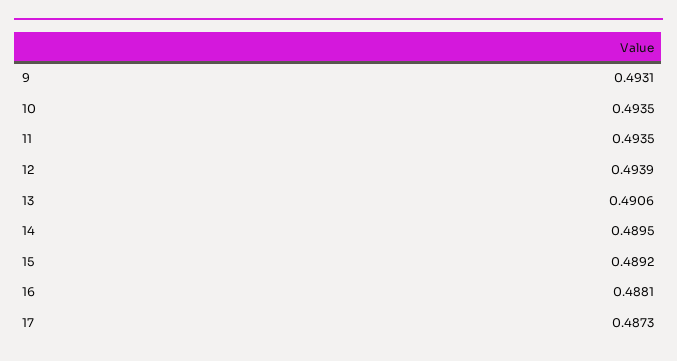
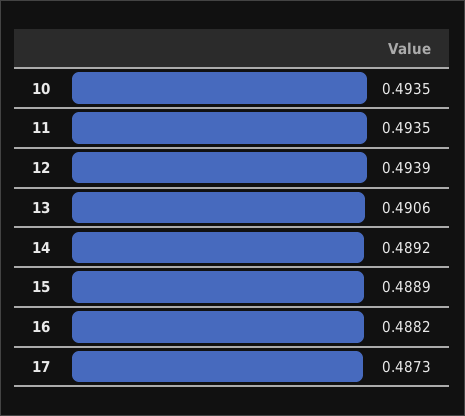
9: 0.4931 -> none
14: 0.4895 -> 0.4892
15: 0.4892 -> 0.4889
16: 0.4881 -> 0.4882

